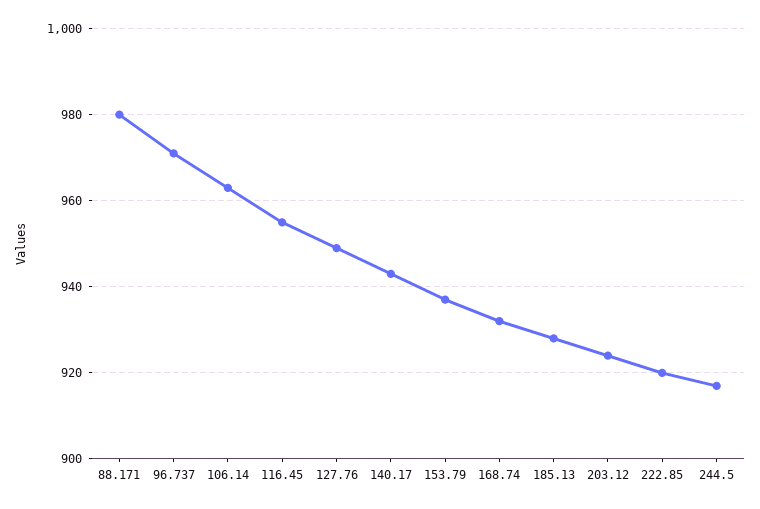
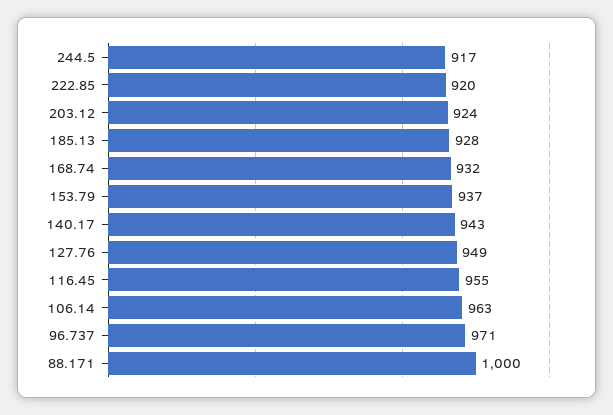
88.171: 980 -> 1000

